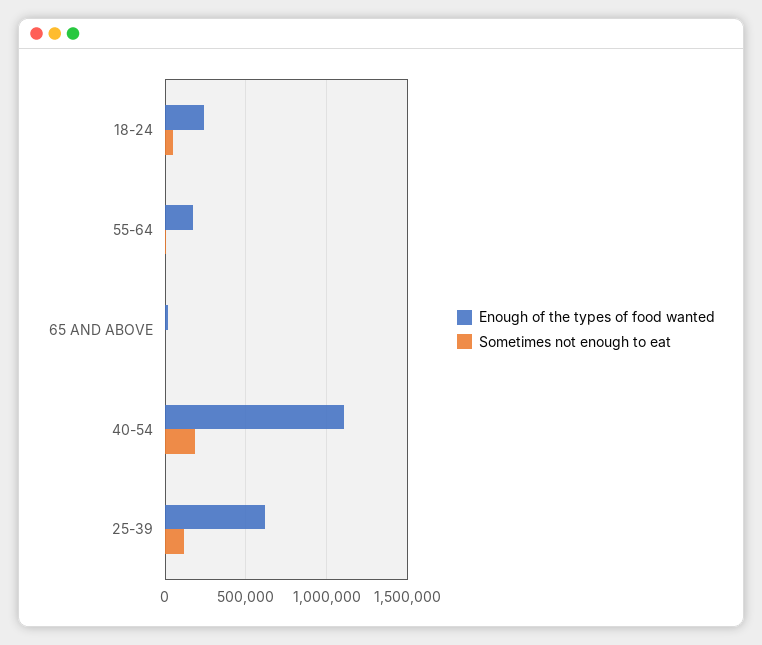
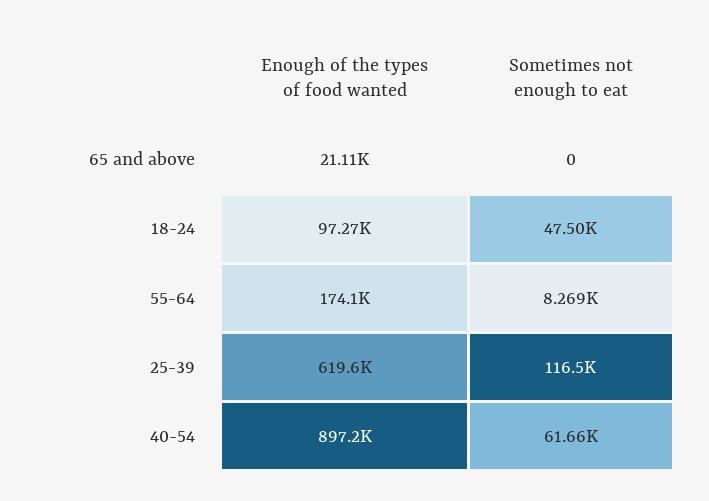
Enough of the types of food wanted, 18-24: 250000 -> 97270
Enough of the types of food wanted, 40-54: 1100000 -> 897200
Sometimes not enough to eat, 40-54: 200000 -> 61660

